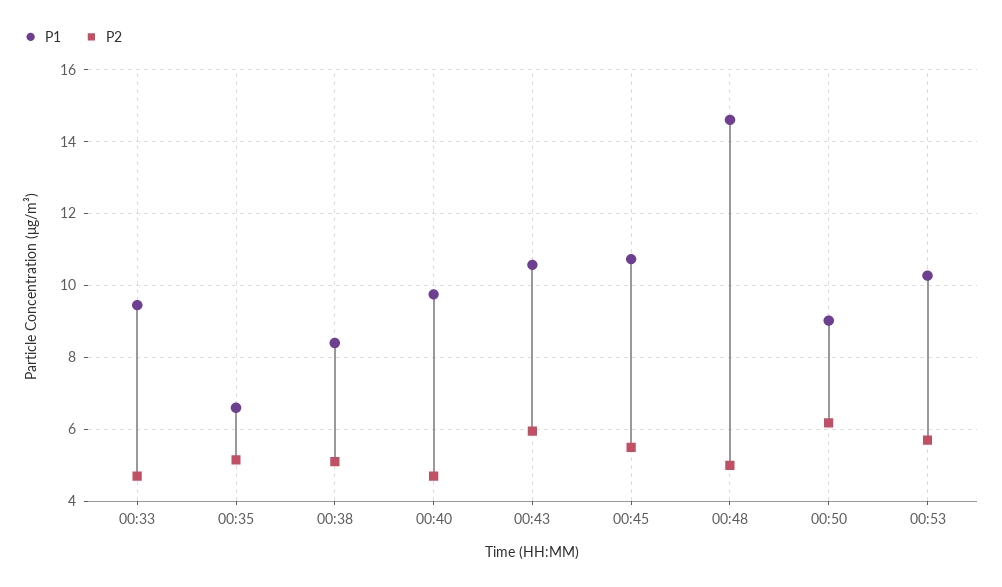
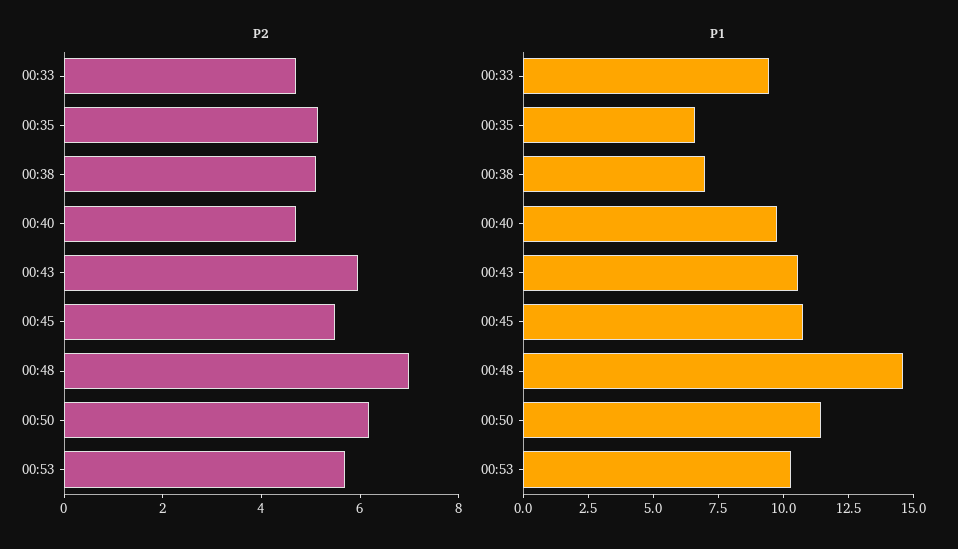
P1, 00:38: 8.4 -> 7
P2, 00:48: 5 -> 7
P1, 00:50: 9 -> 11.5

